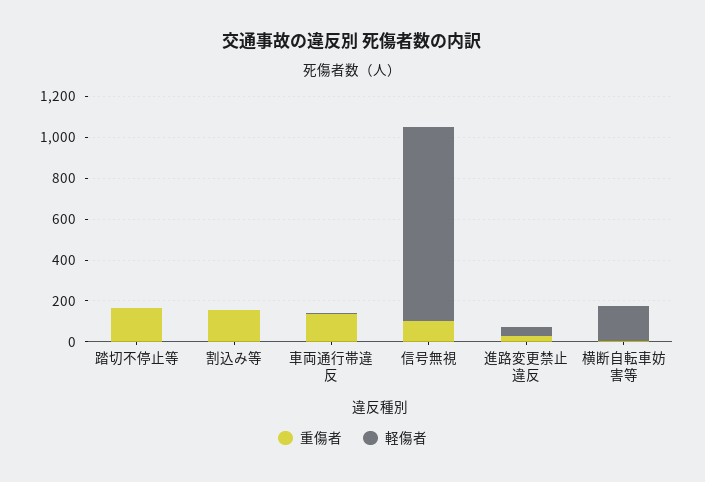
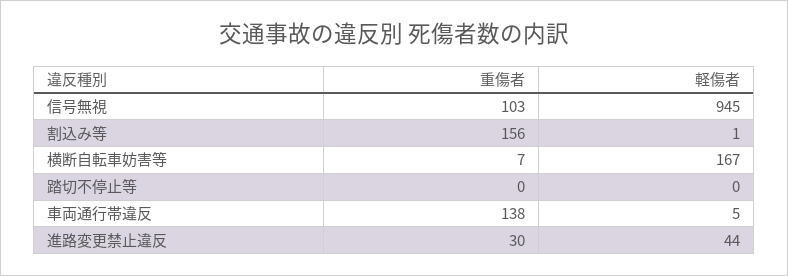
重傷者, 踏切不停止等: 150 -> 0

